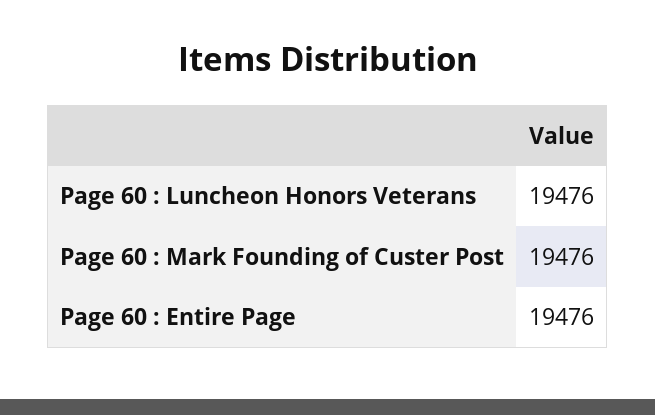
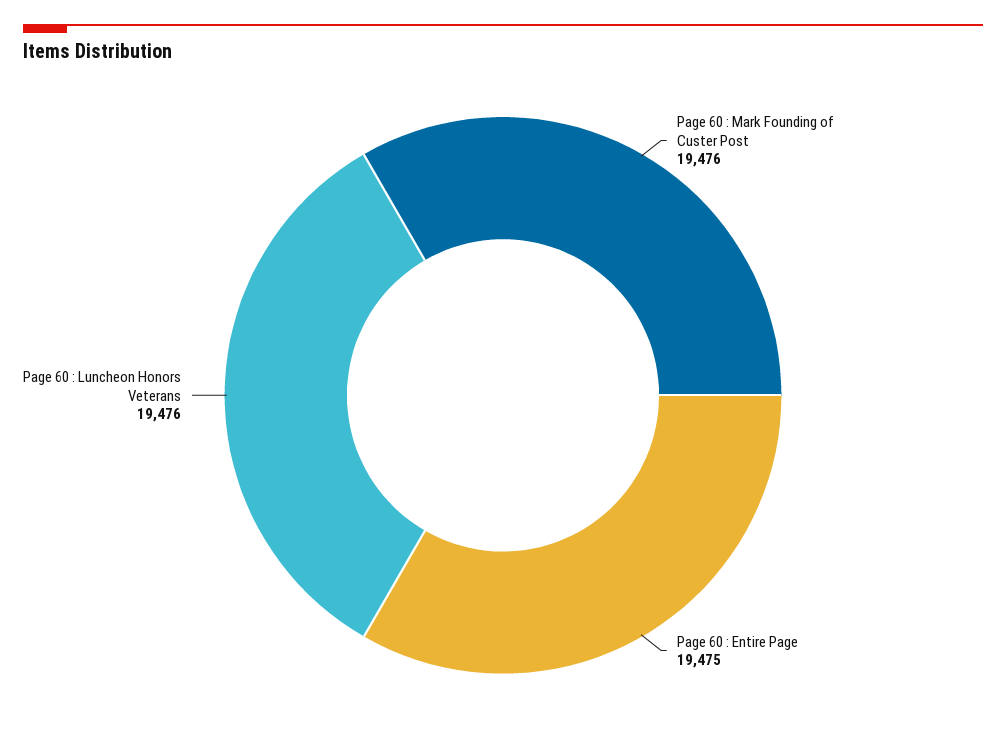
Page 60 : Entire Page: 19476 -> 19475

